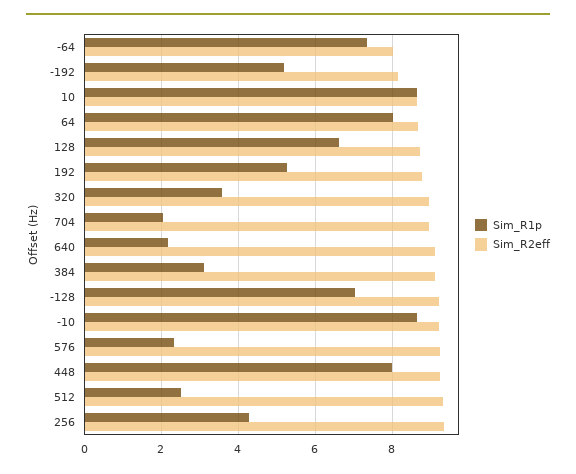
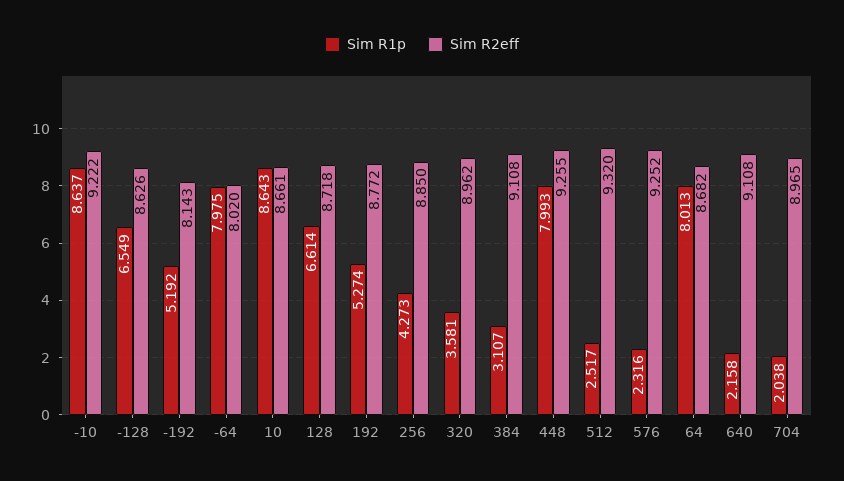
Sim_R1p, -64: 7.4 -> 7.975
Sim_R1p, -128: 7 -> 6.549
Sim_R2eff, -128: 9.2 -> 8.626
Sim_R2eff, 256: 9.4 -> 8.85

